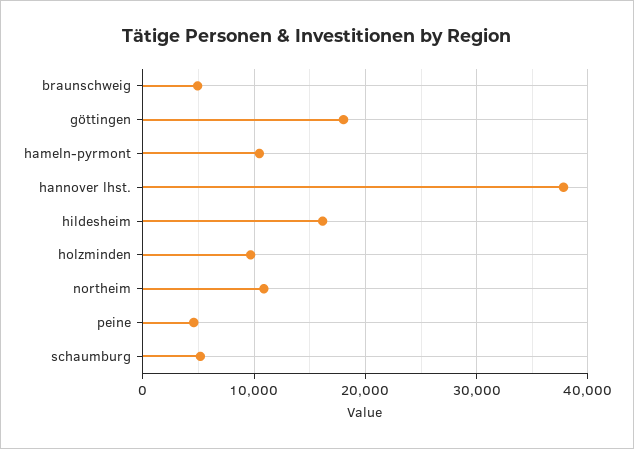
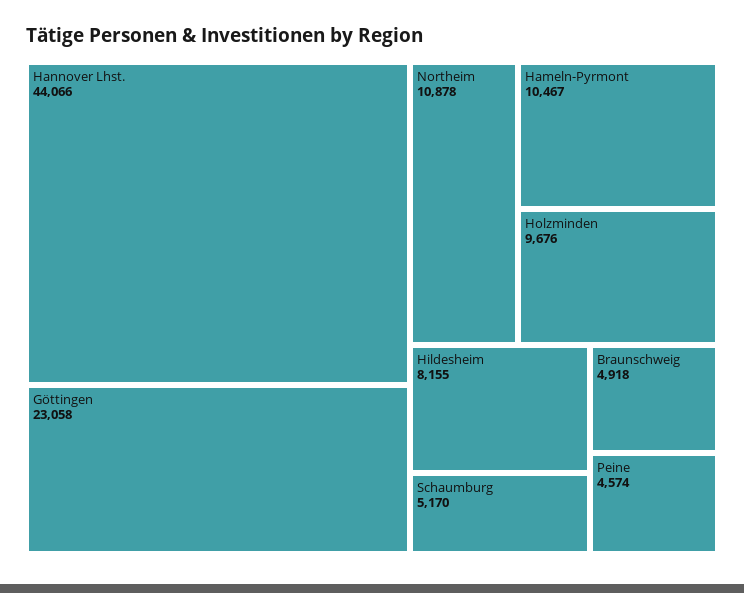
göttingen: 18000 -> 23058
hannover lhst.: 38000 -> 44066
hildesheim: 16000 -> 8155

